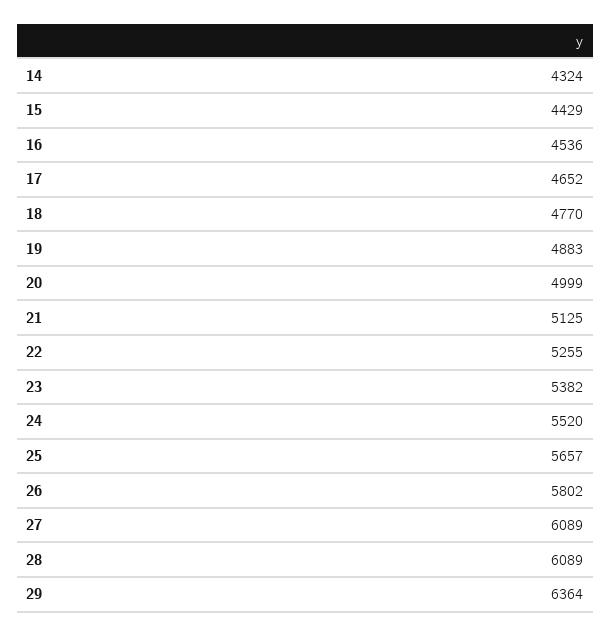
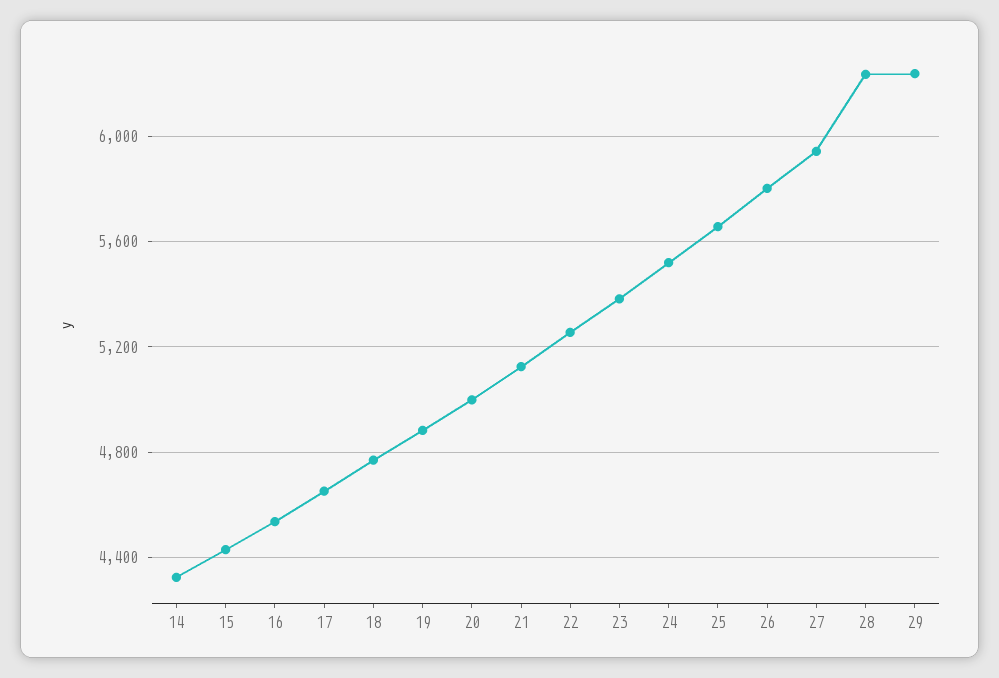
27: 6089 -> 5950
28: 6089 -> 6250
29: 6364 -> 6250

